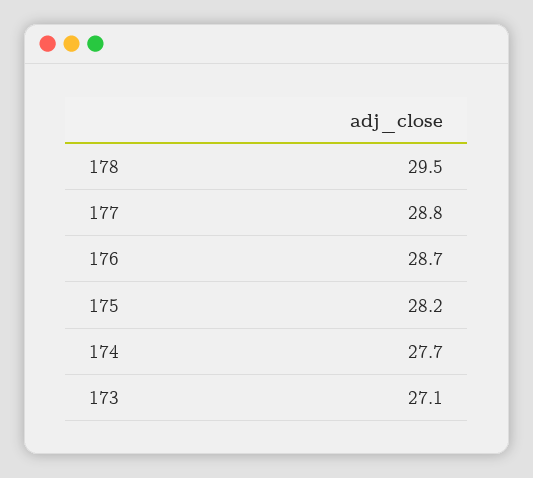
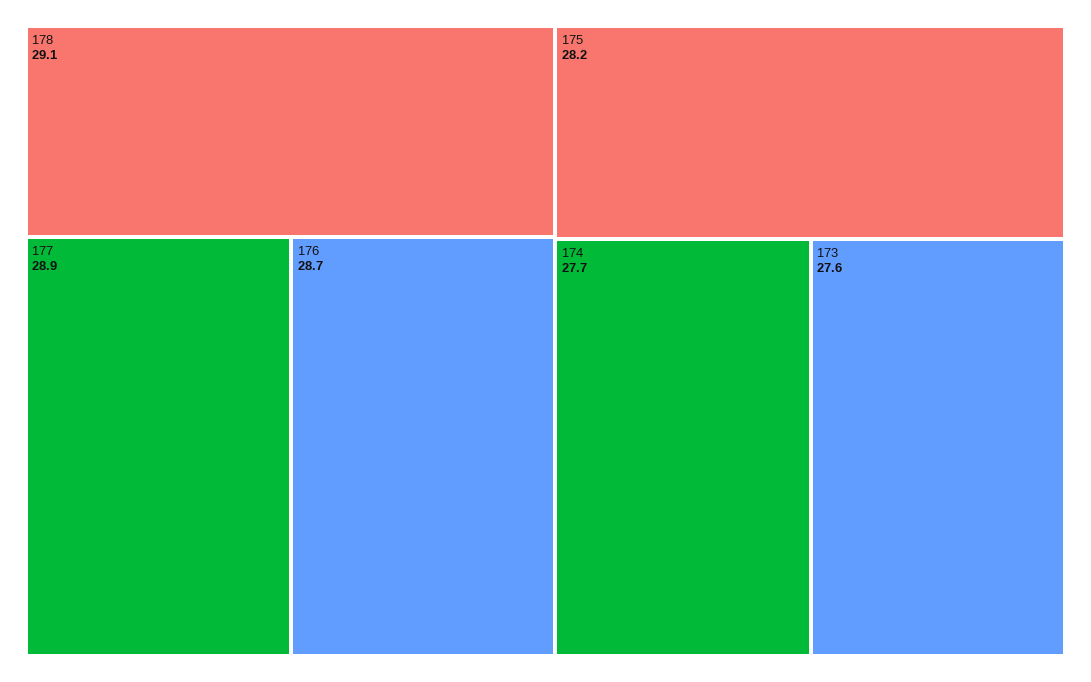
178: 29.5 -> 29.1
177: 28.8 -> 28.9
173: 27.1 -> 27.6

